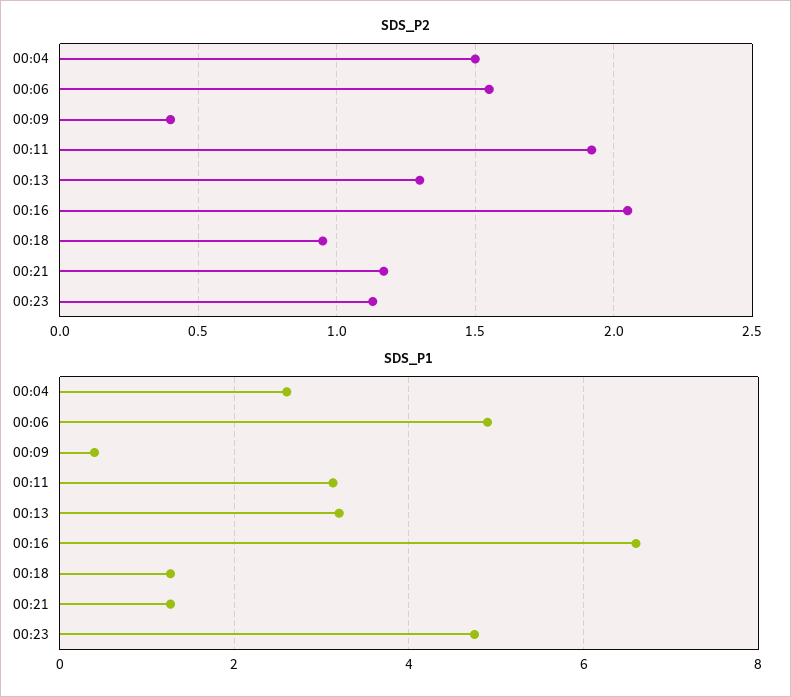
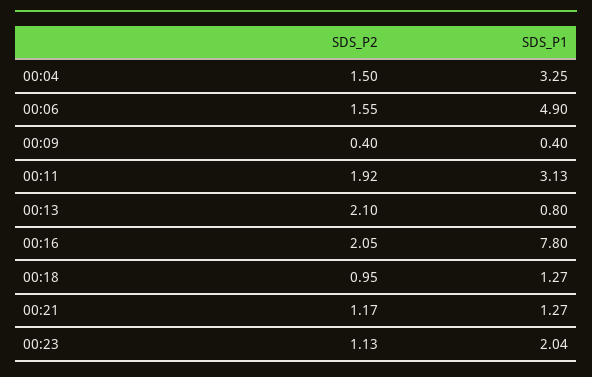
SDS_P2, 00:13: 1.3 -> 2.1
SDS_P1, 00:04: 2.6 -> 3.25
SDS_P1, 00:13: 3.2 -> 0.8
SDS_P1, 00:16: 6.6 -> 7.8
SDS_P1, 00:23: 4.8 -> 2.04

